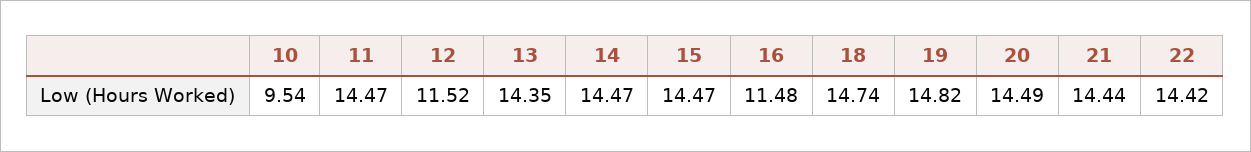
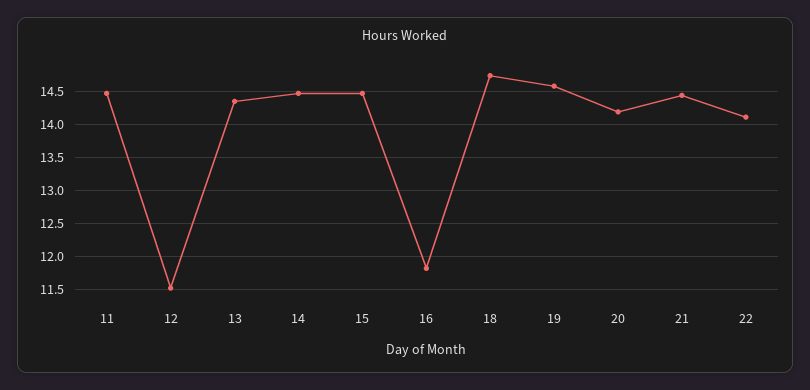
10: 9.54 -> none
16: 11.48 -> 11.8
19: 14.82 -> 14.6
20: 14.49 -> 14.2
22: 14.42 -> 14.1

